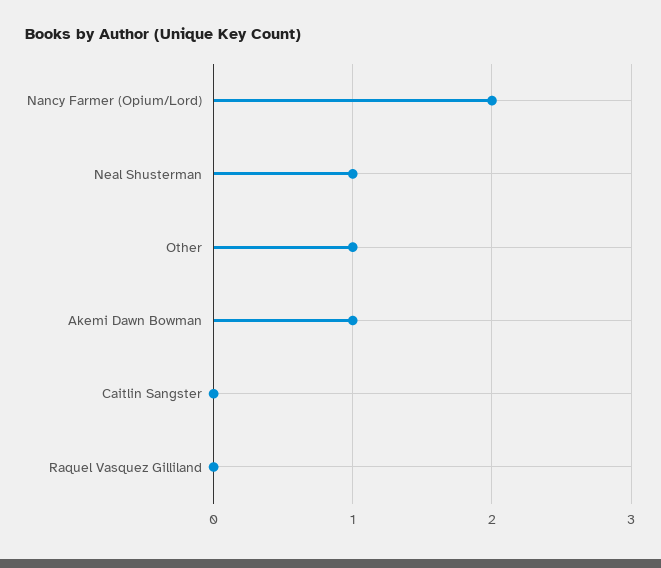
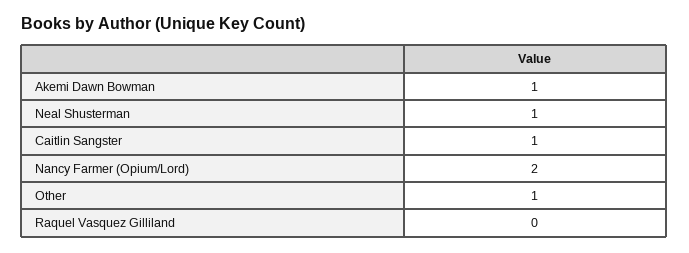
Caitlin Sangster: 0 -> 1

